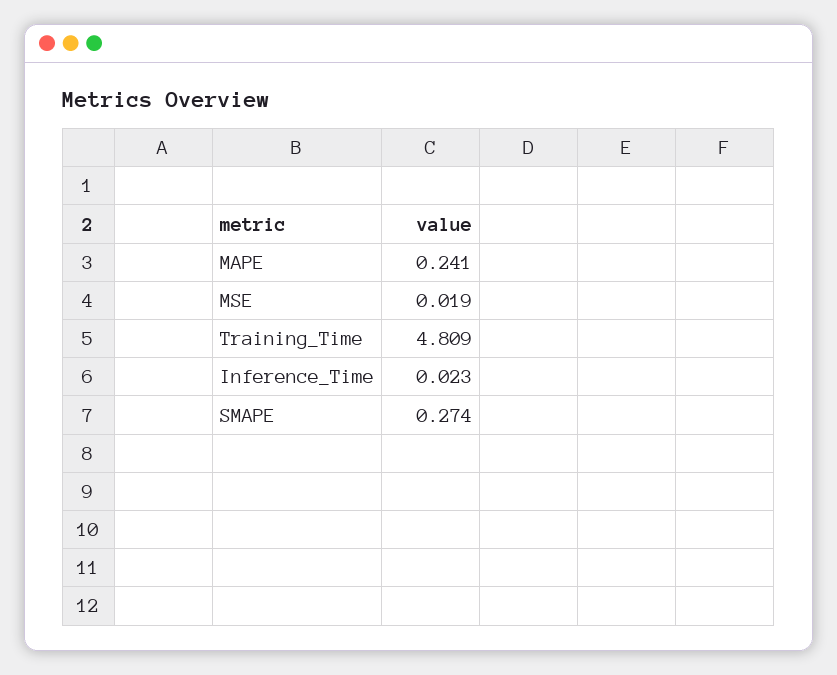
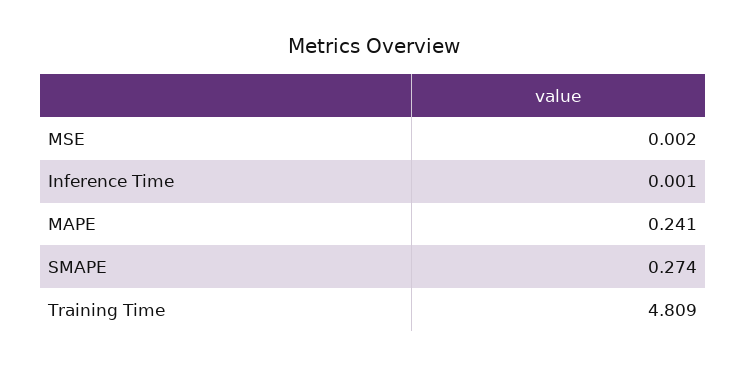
MSE: 0.019 -> 0.002
Inference_Time: 0.023 -> 0.001

